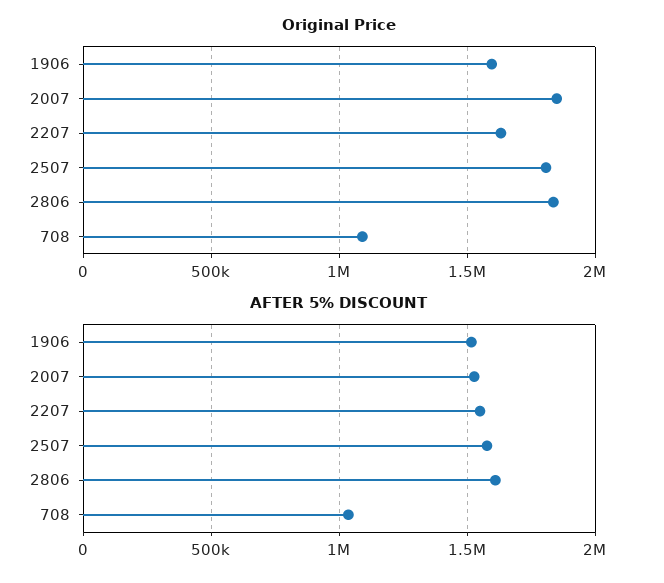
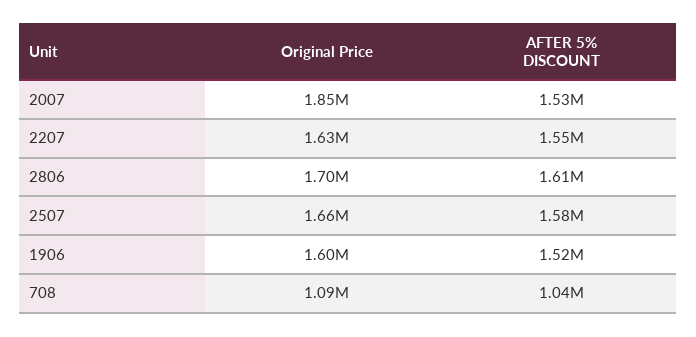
Original Price, 2507: 1800000 -> 1660000
Original Price, 2806: 1850000 -> 1700000

